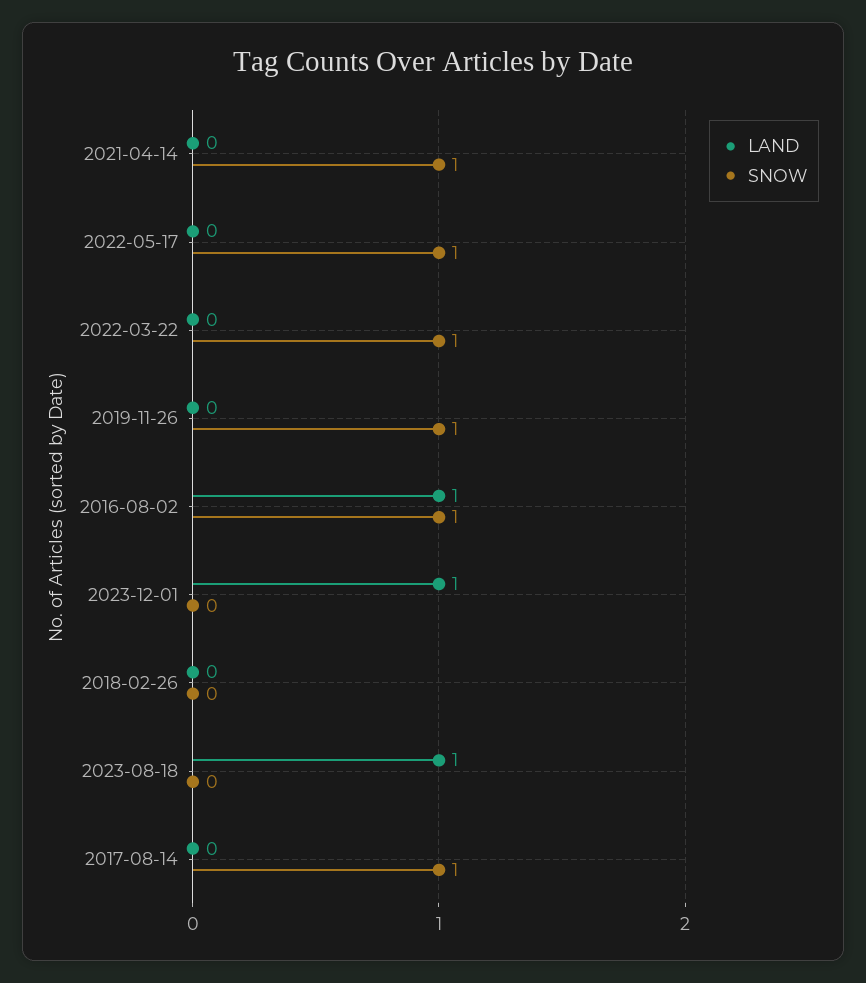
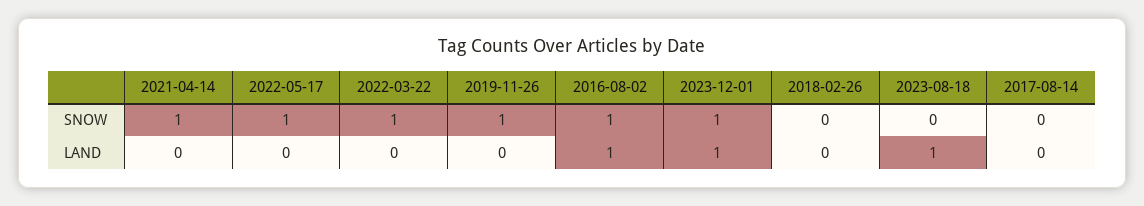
SNOW, 2023-12-01: 0 -> 1
SNOW, 2017-08-14: 1 -> 0

